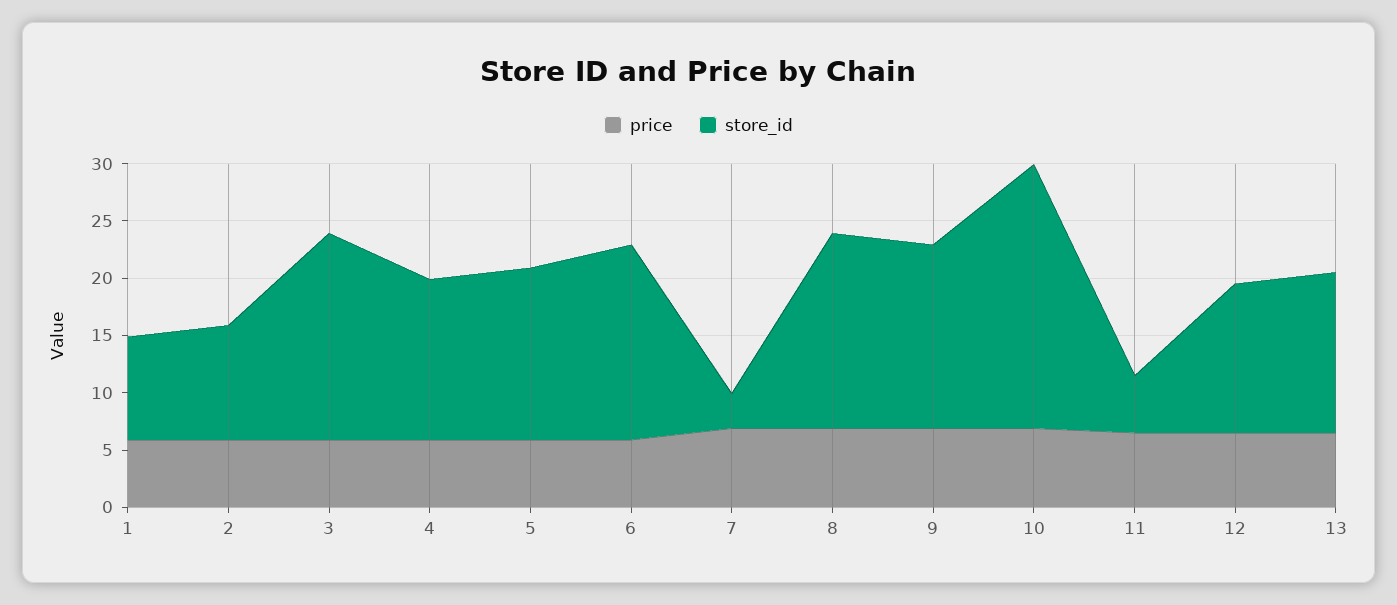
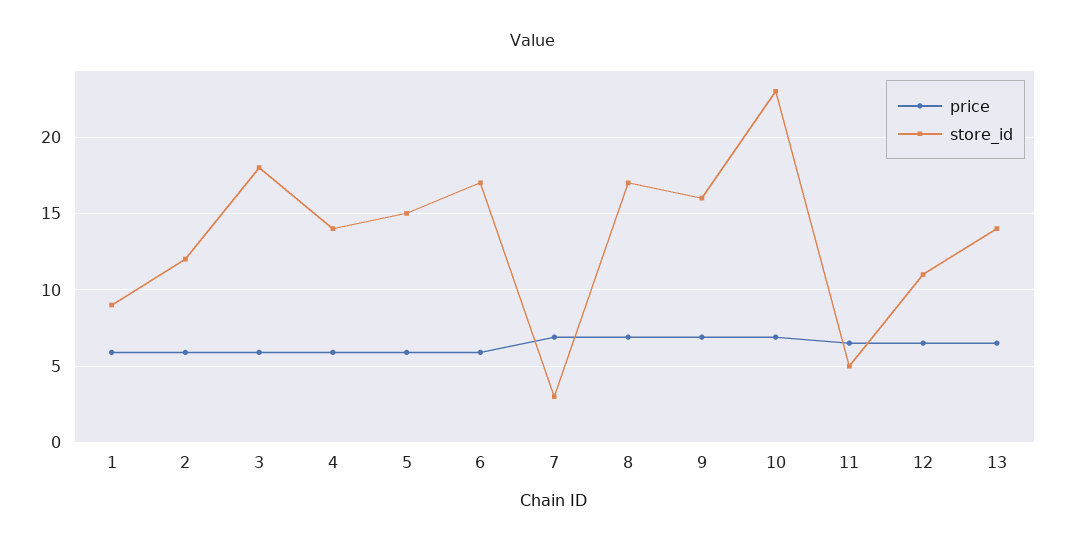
store_id, 2: 10 -> 12
store_id, 12: 13 -> 11

